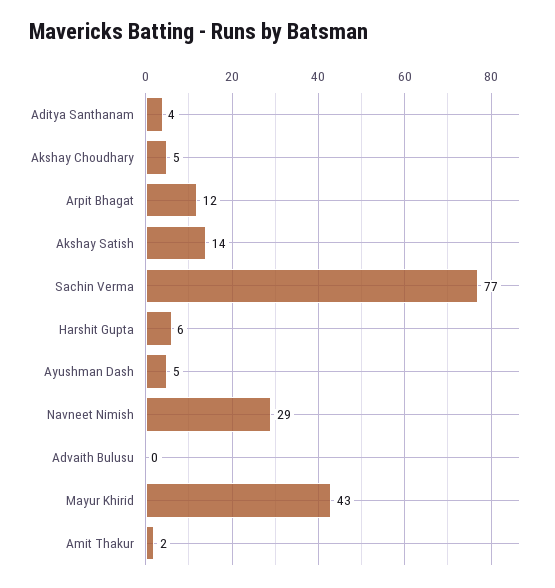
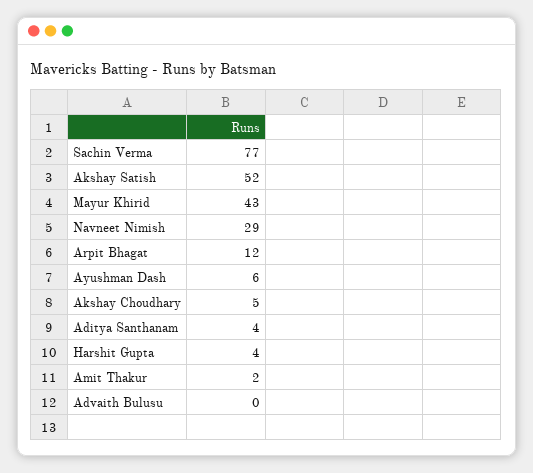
Akshay Satish: 14 -> 52
Harshit Gupta: 6 -> 4
Ayushman Dash: 5 -> 6

